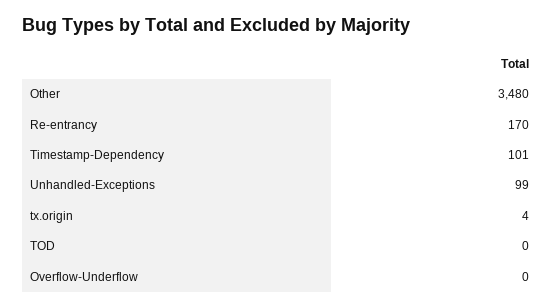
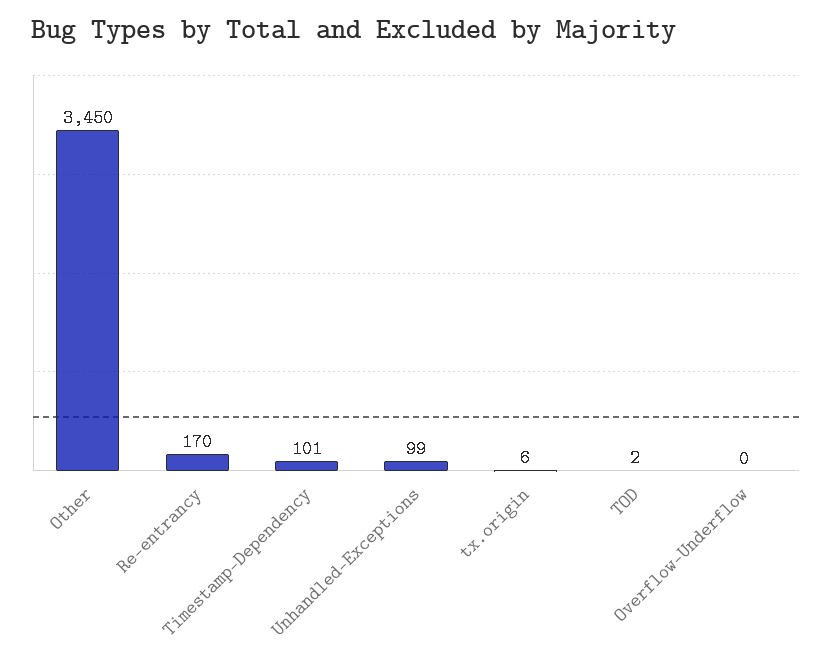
Other: 3480 -> 3450
tx.origin: 4 -> 6
TOD: 0 -> 2

